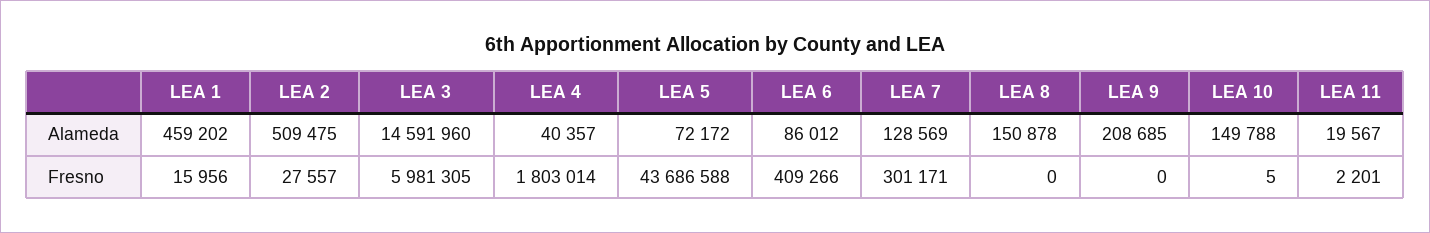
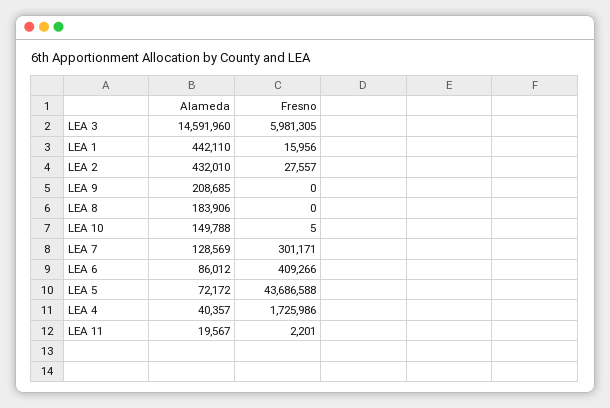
LEA 1, Alameda: 459202 -> 442110
LEA 2, Alameda: 509475 -> 432010
LEA 8, Alameda: 150878 -> 183906
LEA 4, Fresno: 1803014 -> 1725986

